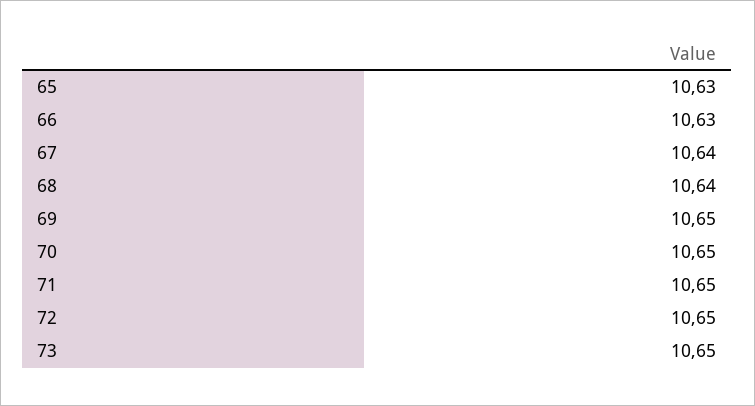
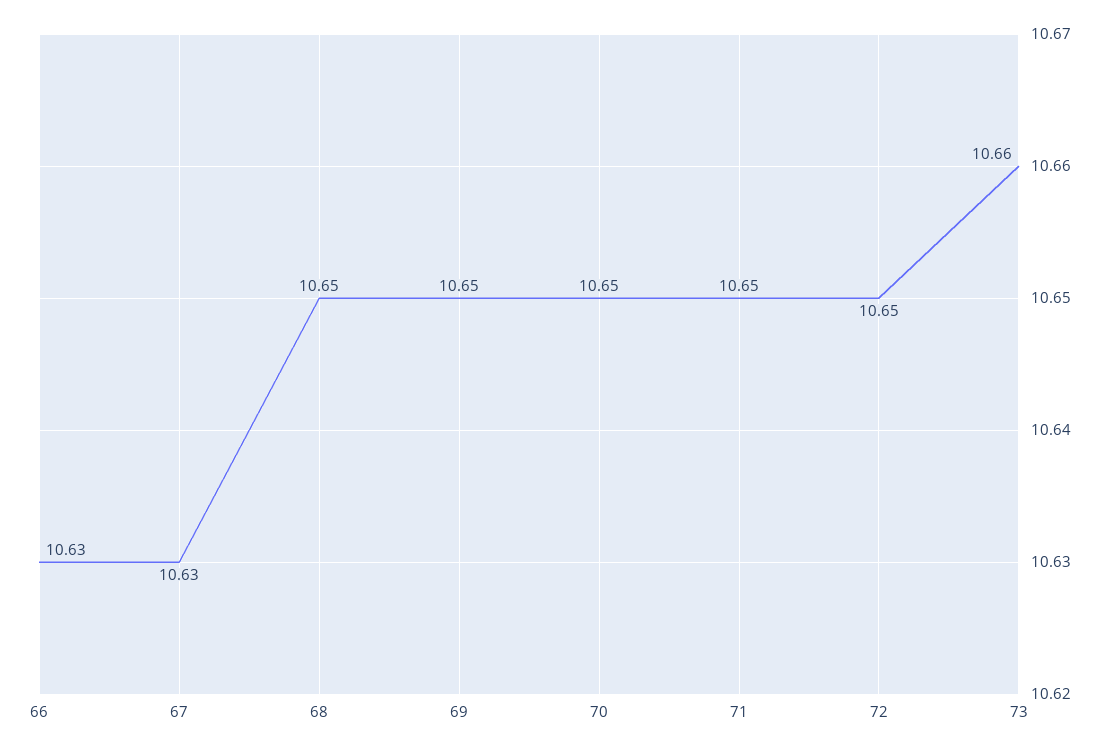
65: 10.63 -> none
67: 10.64 -> 10.63
68: 10.64 -> 10.65
73: 10.65 -> 10.66

